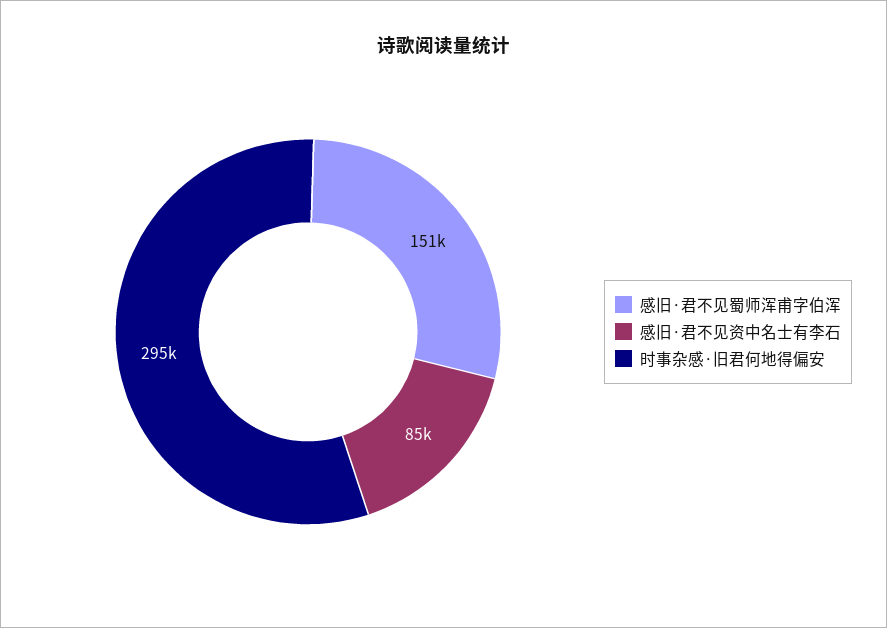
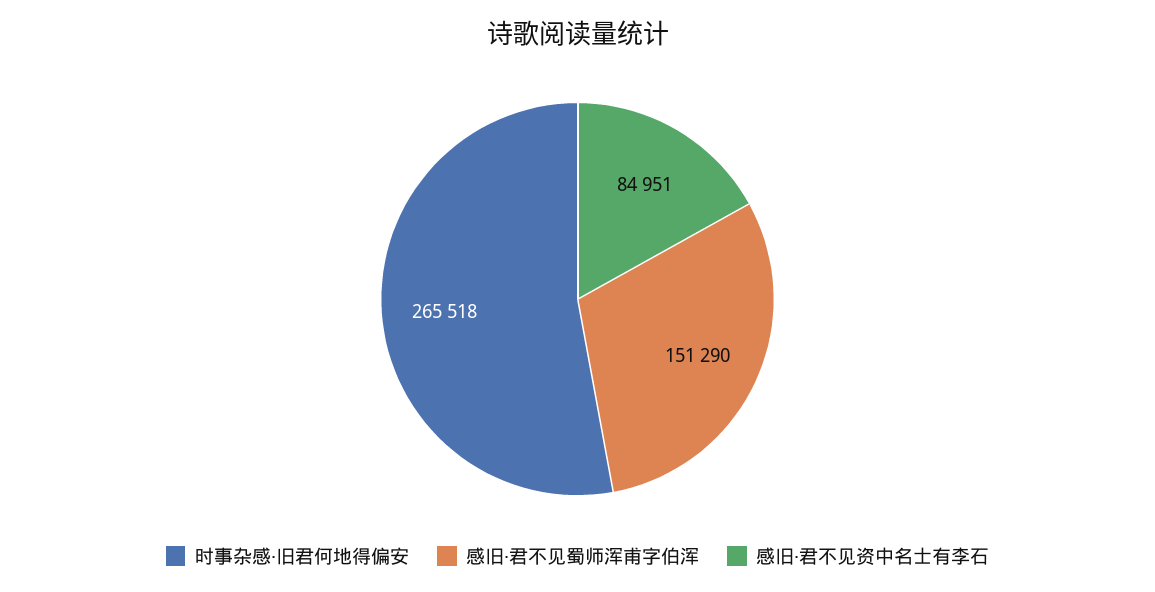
时事杂感·旧君何地得偏安: 295000 -> 265518

